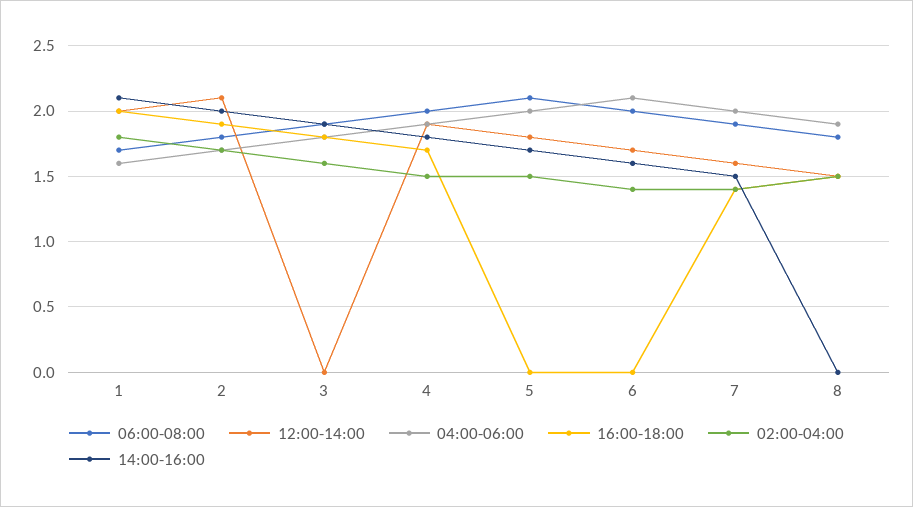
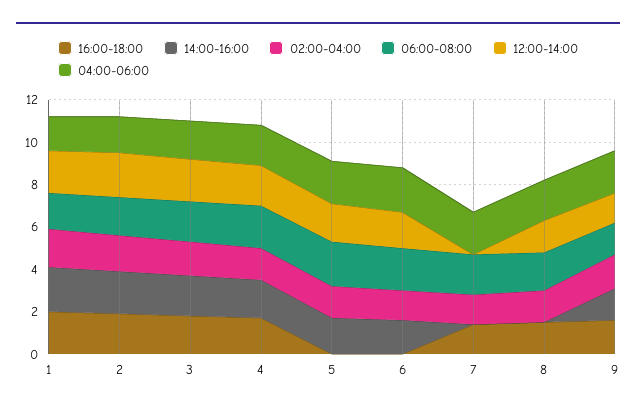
12:00-14:00, 3: 0 -> 2
12:00-14:00, 7: 1.6 -> 0
14:00-16:00, 7: 1.5 -> 0
16:00-18:00, 9: none -> 1.5
14:00-16:00, 9: none -> 1.5
02:00-04:00, 9: none -> 1.5
06:00-08:00, 9: none -> 1.5
12:00-14:00, 9: none -> 1.5
04:00-06:00, 9: none -> 2

